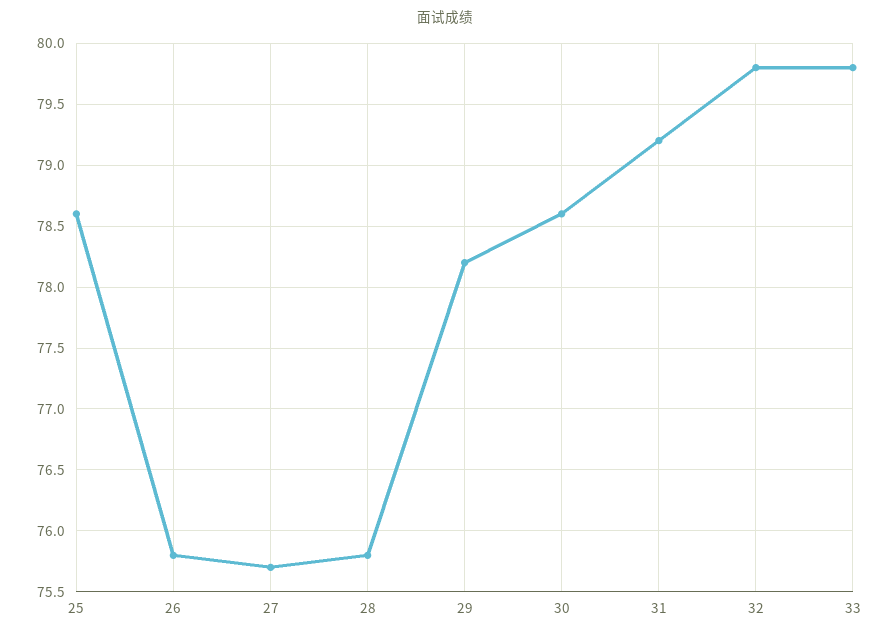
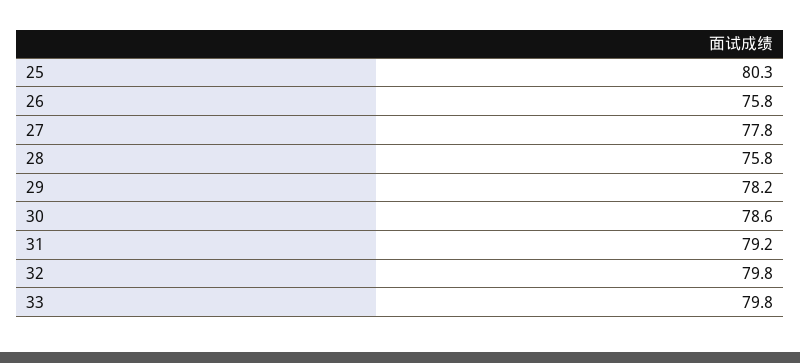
25: 78.6 -> 80.3
27: 75.7 -> 77.8

